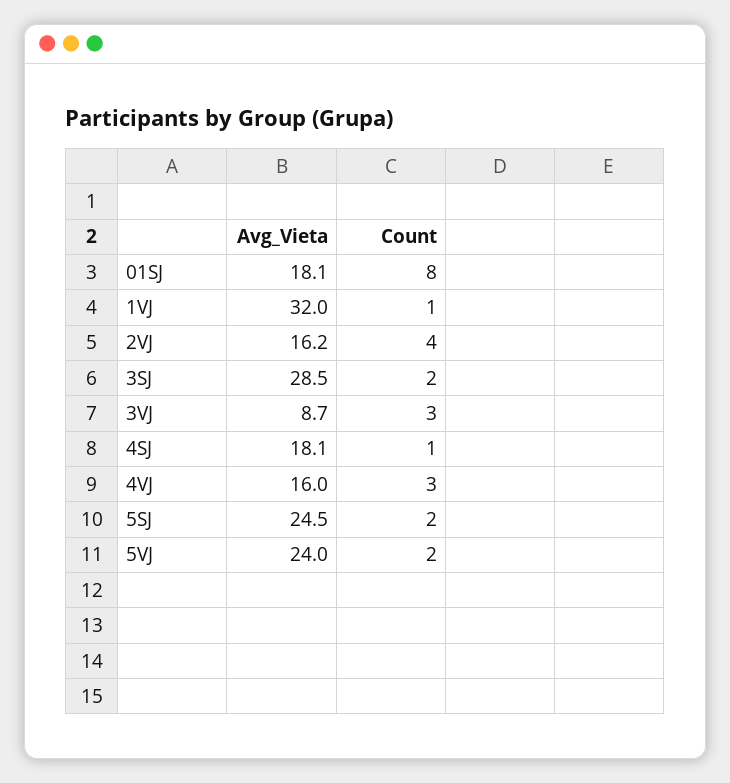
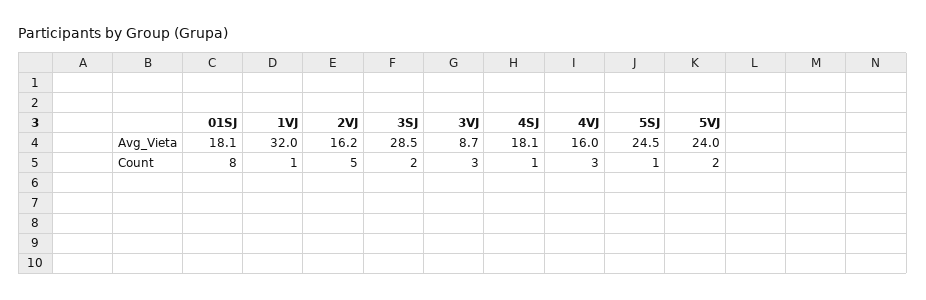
Count, 2VJ: 4 -> 5
Count, 5SJ: 2 -> 1

